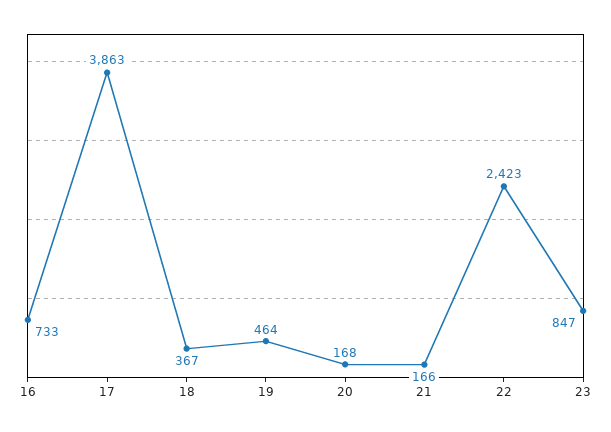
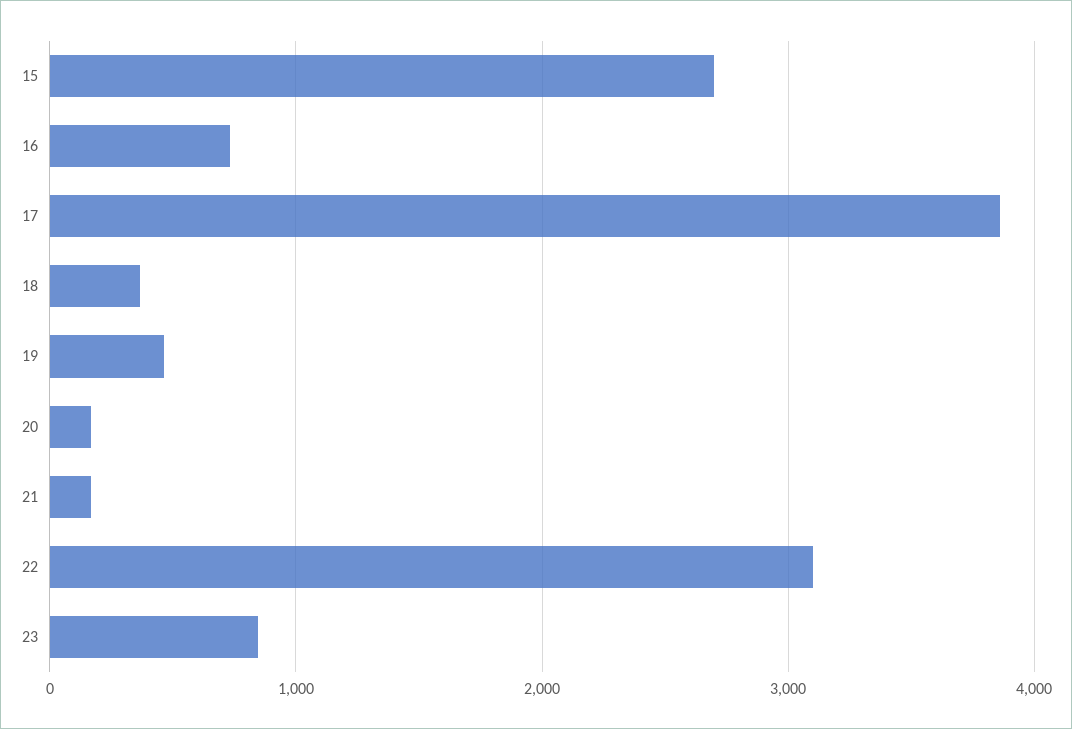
22: 2423 -> 3100
15: none -> 2700

